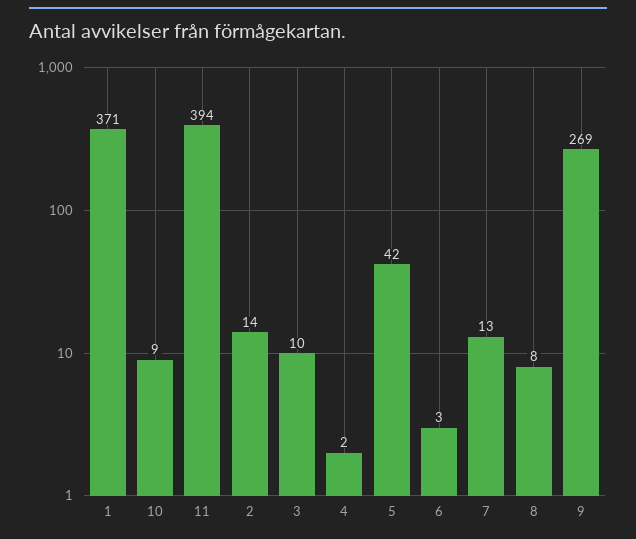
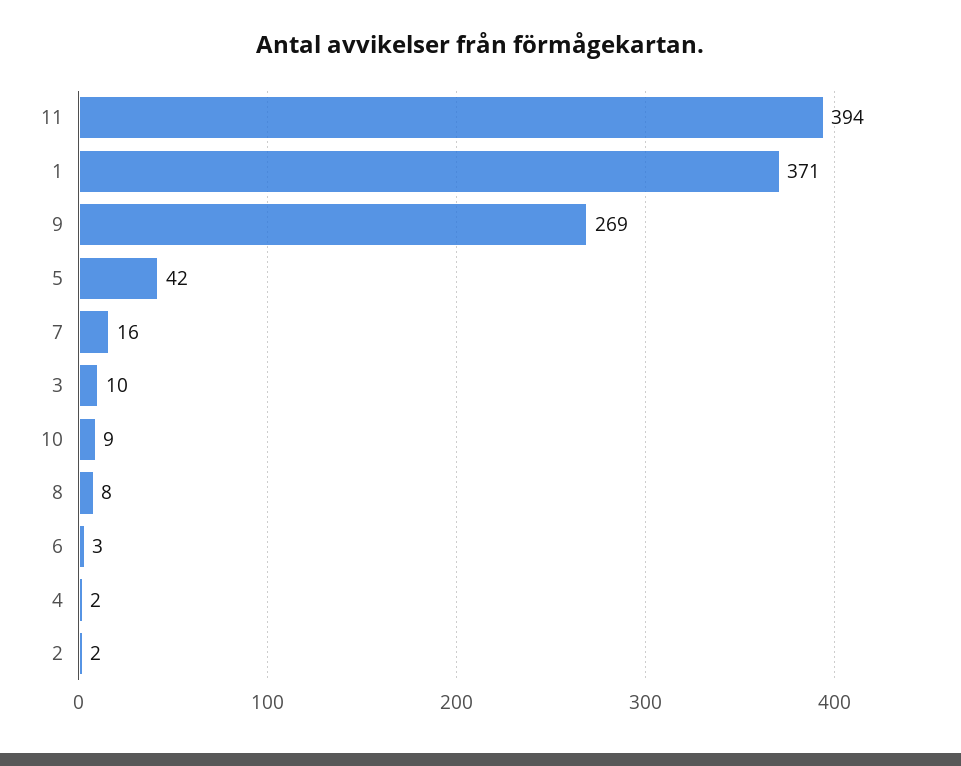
2: 14 -> 2
7: 13 -> 16

